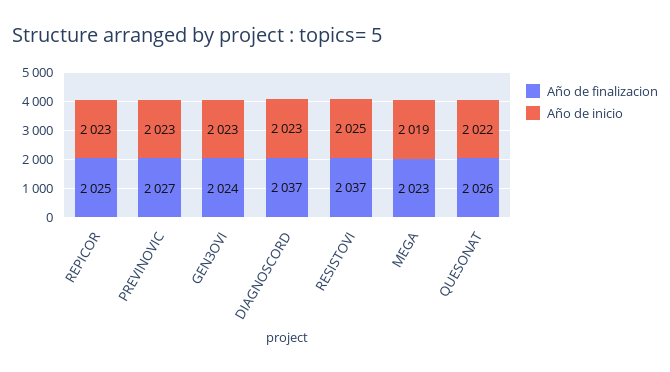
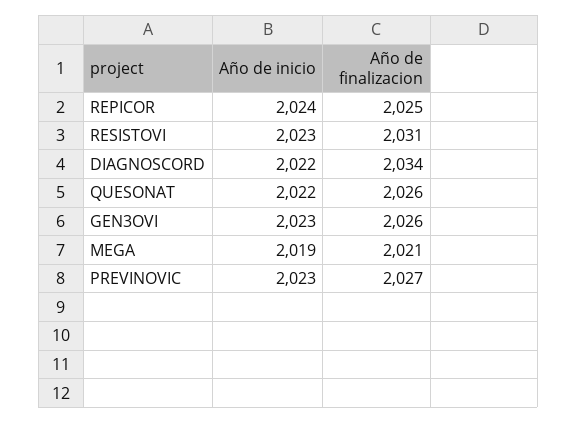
Año de inicio, REPICOR: 2023 -> 2024
Año de finalizacion, GEN3OVI: 2024 -> 2026
Año de finalizacion, DIAGNOSCORD: 2037 -> 2034
Año de inicio, DIAGNOSCORD: 2023 -> 2022
Año de finalizacion, RESISTOVI: 2037 -> 2031
Año de inicio, RESISTOVI: 2025 -> 2023
Año de finalizacion, MEGA: 2023 -> 2021

